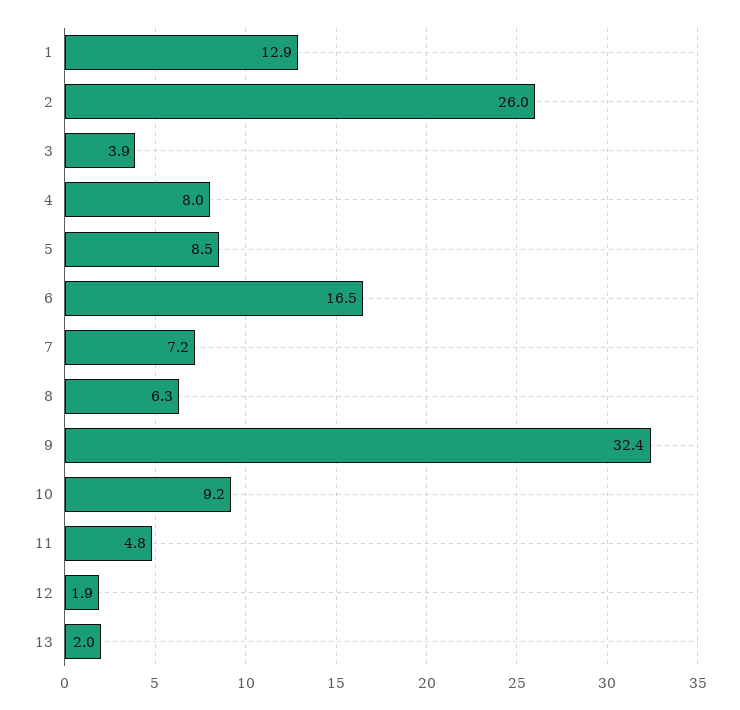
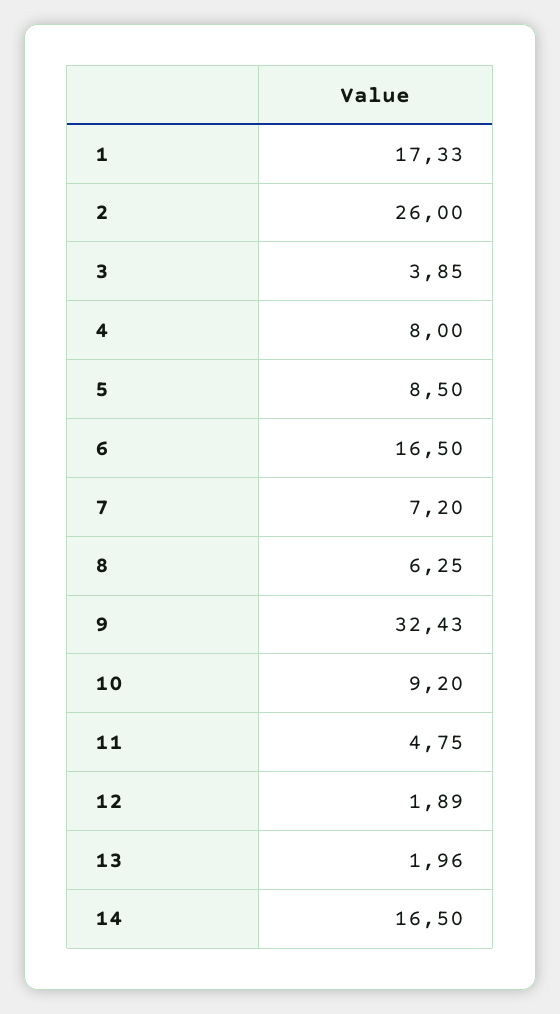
1: 12.9 -> 17.33
14: none -> 16.5

